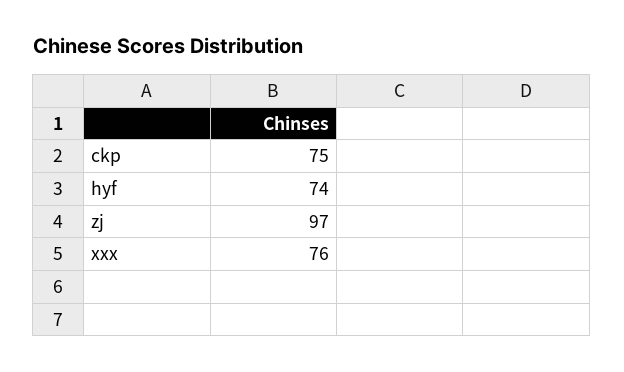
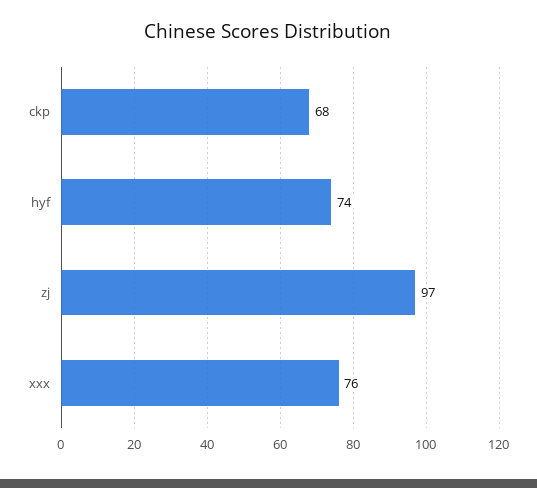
ckp: 75 -> 68

